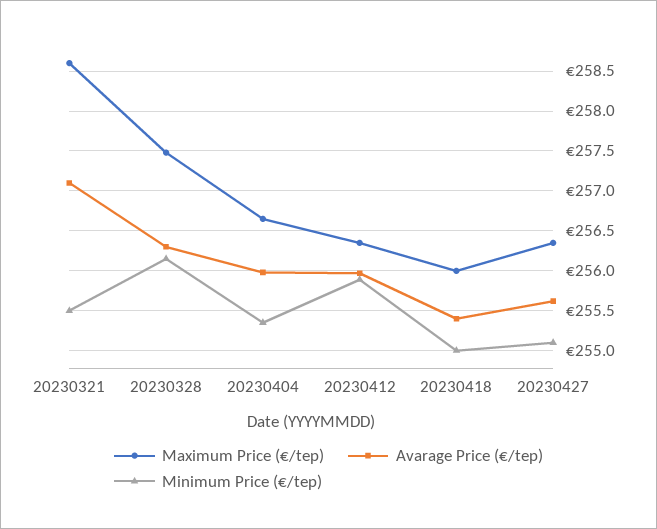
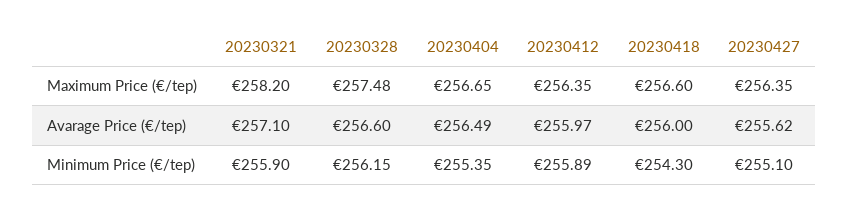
Maximum Price (€/tep), 20230321: 258.6 -> 258.2
Minimum Price (€/tep), 20230321: 255.5 -> 255.9
Avarage Price (€/tep), 20230328: 256.3 -> 256.6
Avarage Price (€/tep), 20230404: 256 -> 256.49
Maximum Price (€/tep), 20230418: 256 -> 256.6
Avarage Price (€/tep), 20230418: 255.4 -> 256
Minimum Price (€/tep), 20230418: 255 -> 254.3

